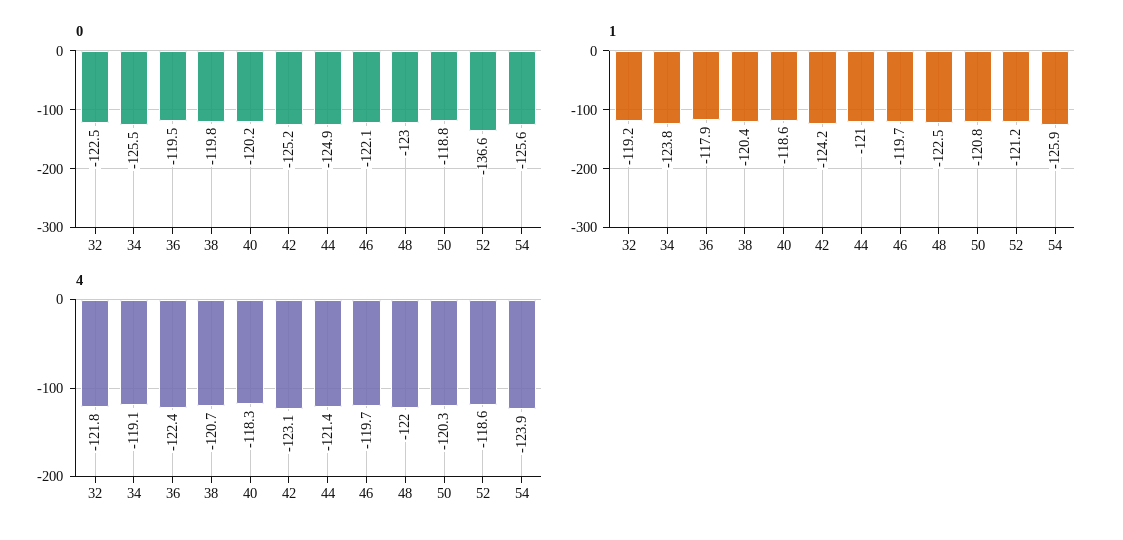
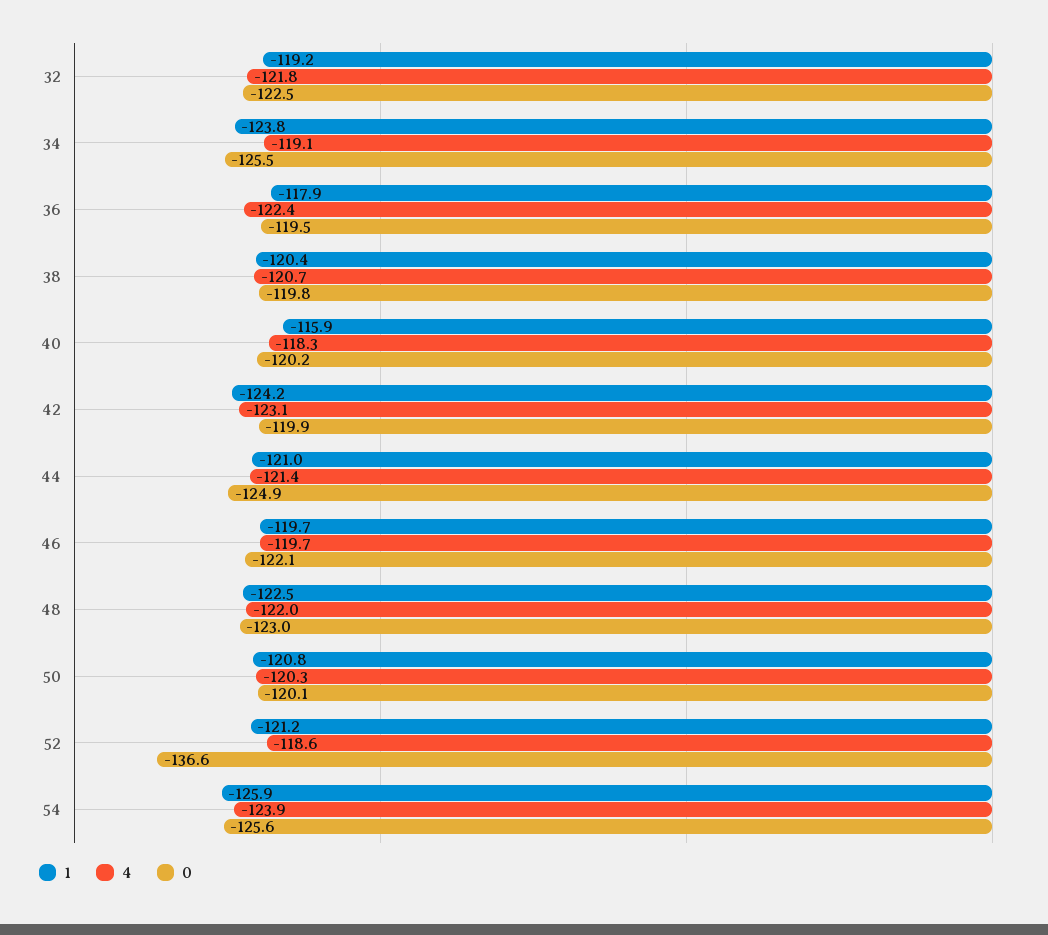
0, 42: -125.2 -> -119.9
0, 50: -118.8 -> -120.1
1, 40: -118.6 -> -115.9

